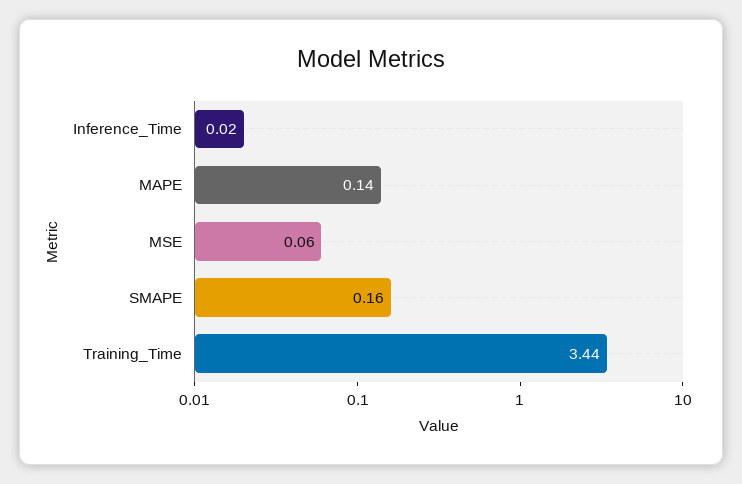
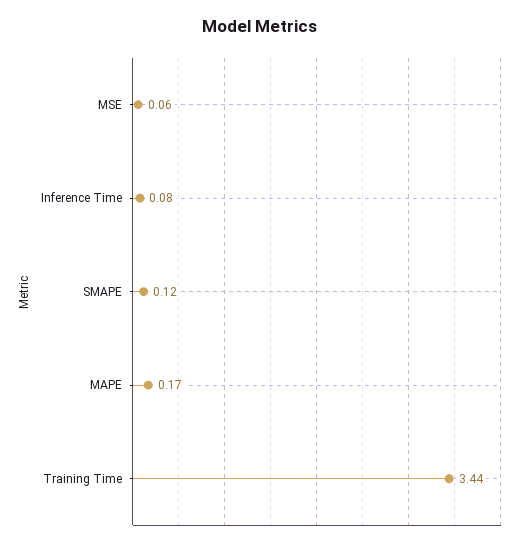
Inference_Time: 0.02 -> 0.08
MAPE: 0.14 -> 0.17
SMAPE: 0.16 -> 0.12

